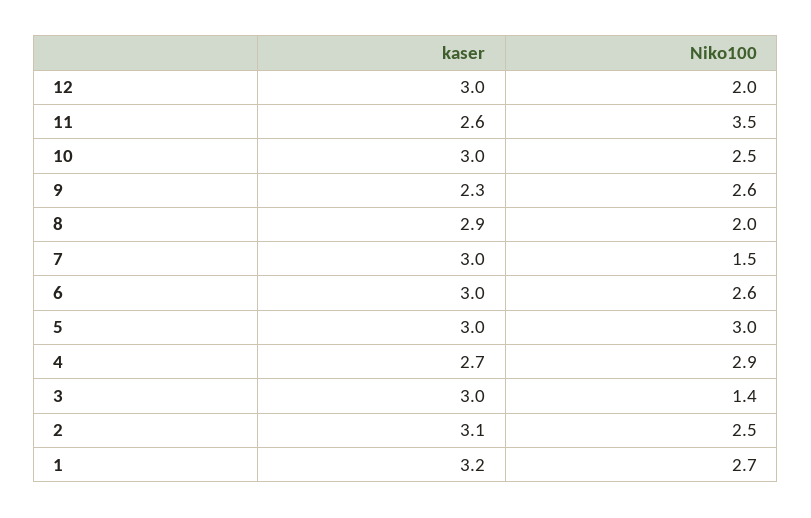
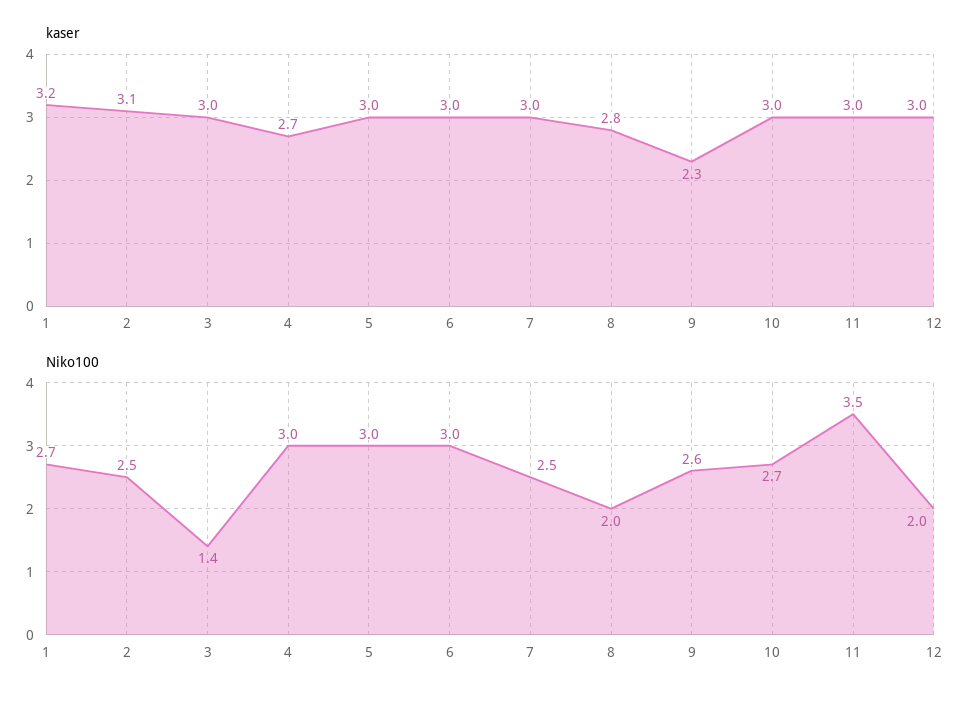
kaser, 11: 2.6 -> 3
Niko100, 10: 2.5 -> 2.7
kaser, 8: 2.9 -> 2.8
Niko100, 7: 1.5 -> 2.5
Niko100, 6: 2.6 -> 3
Niko100, 4: 2.9 -> 3

